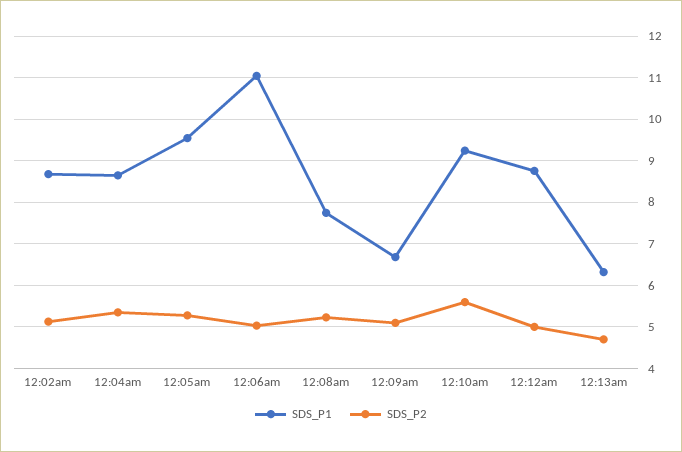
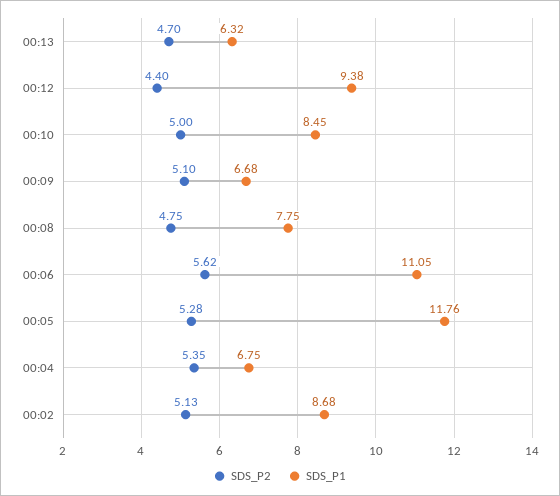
SDS_P1, 12:04am: 8.6 -> 6.75
SDS_P1, 12:05am: 9.6 -> 11.76
SDS_P2, 12:06am: 5 -> 5.62
SDS_P2, 12:08am: 5.2 -> 4.75
SDS_P1, 12:10am: 9.2 -> 8.45
SDS_P2, 12:10am: 5.6 -> 5
SDS_P1, 12:12am: 8.8 -> 9.38
SDS_P2, 12:12am: 5 -> 4.4

